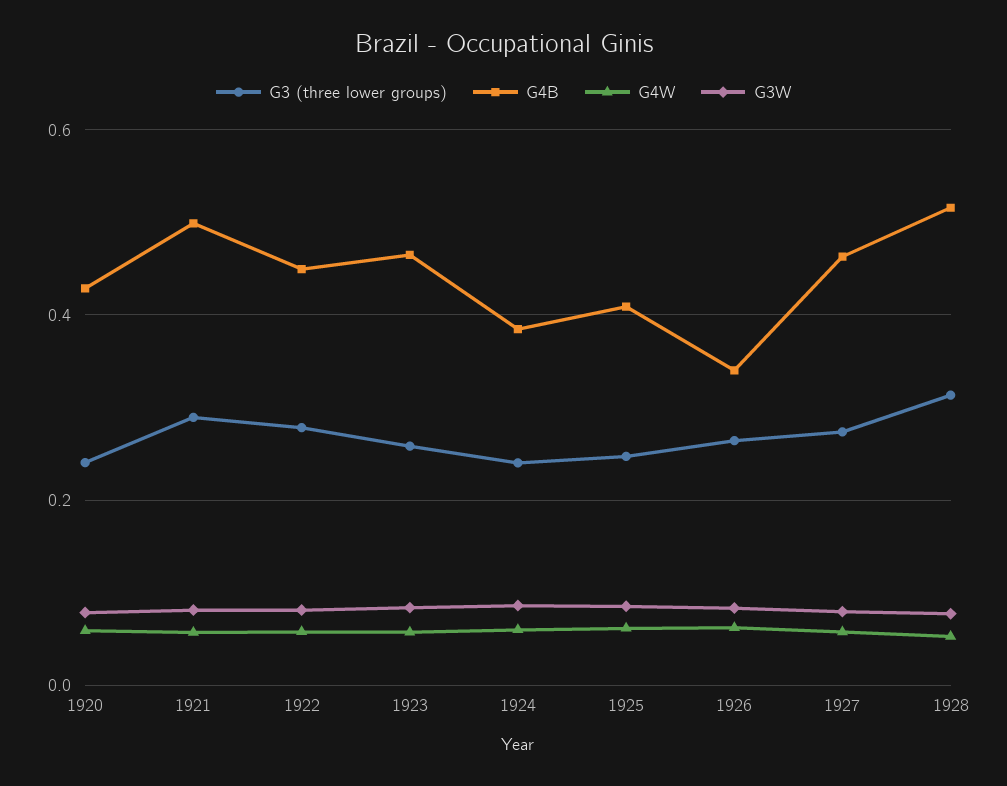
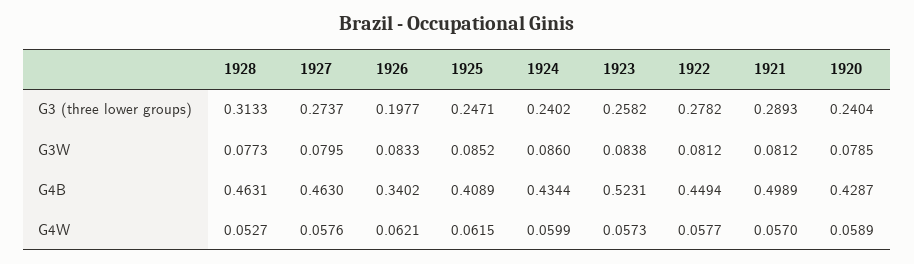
G4B, 1923: 0.46 -> 0.5231
G4B, 1924: 0.38 -> 0.4344
G3 (three lower groups), 1926: 0.26 -> 0.1977
G4B, 1928: 0.52 -> 0.4631

